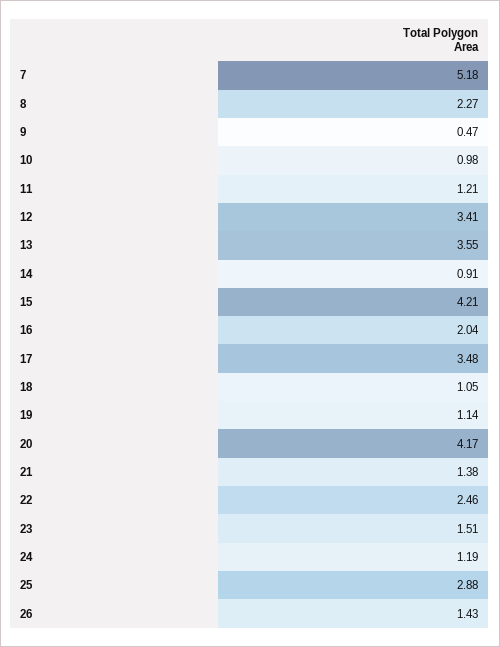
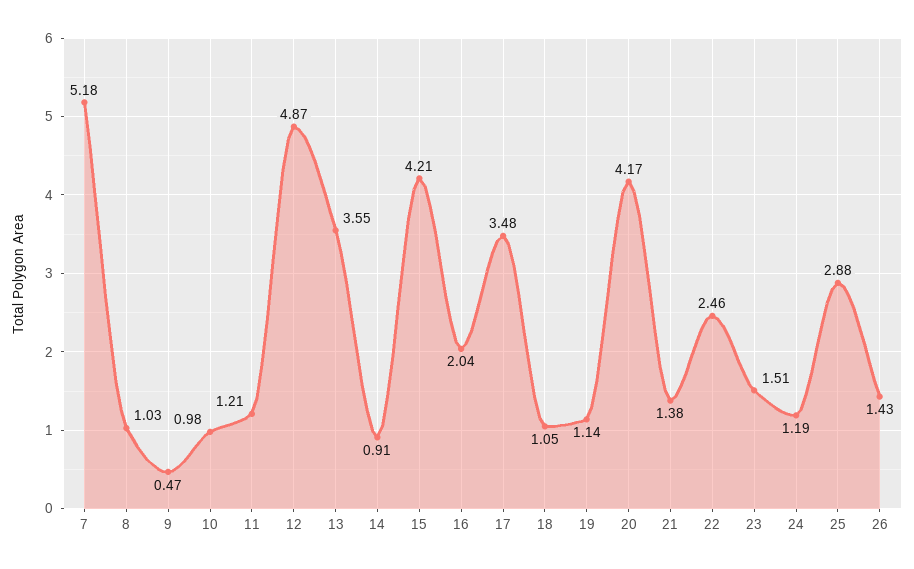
8: 2.27 -> 1.03
12: 3.41 -> 4.87

